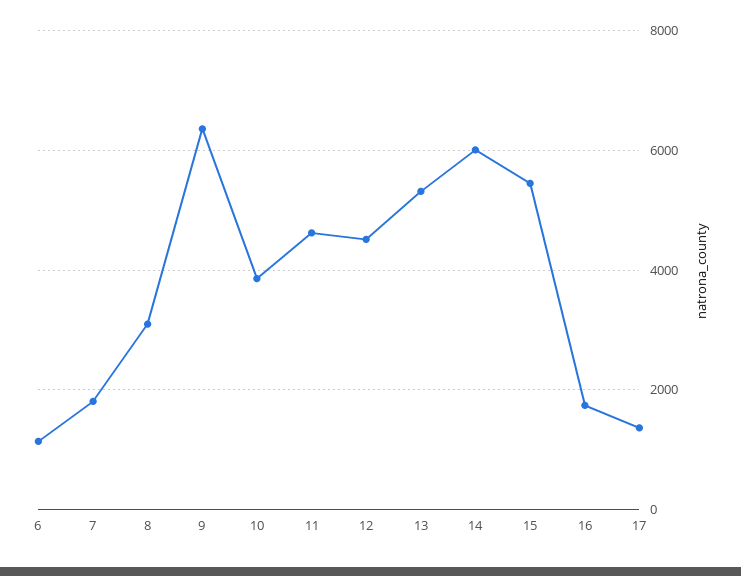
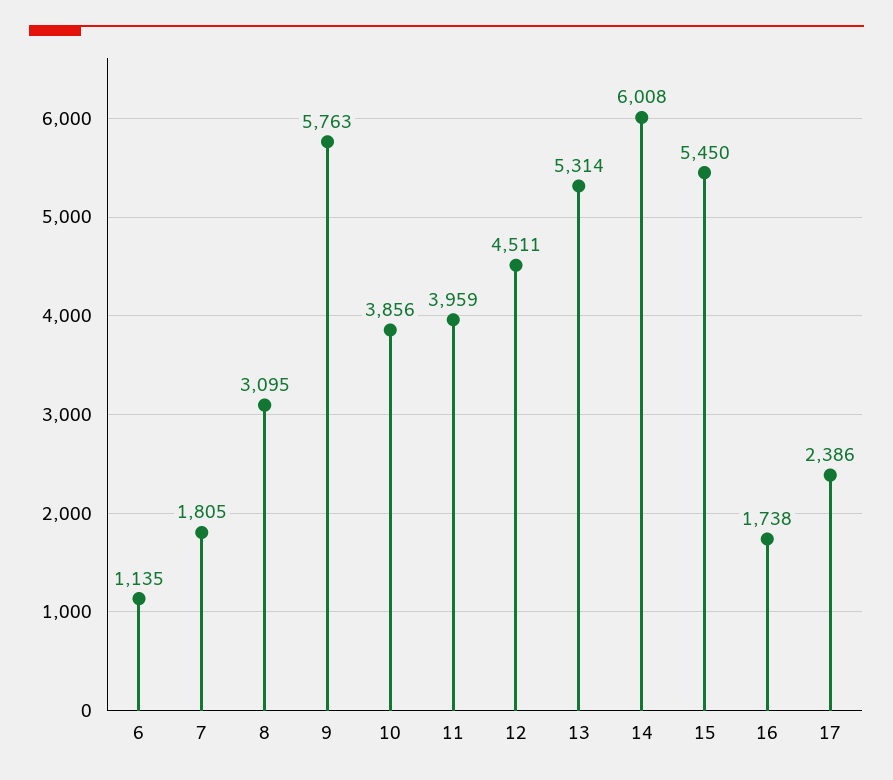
9: 6400 -> 5763
11: 4600 -> 3959
17: 1400 -> 2386

